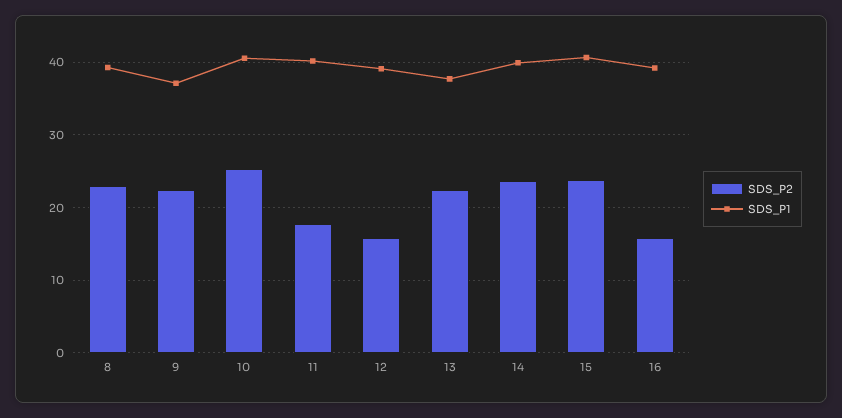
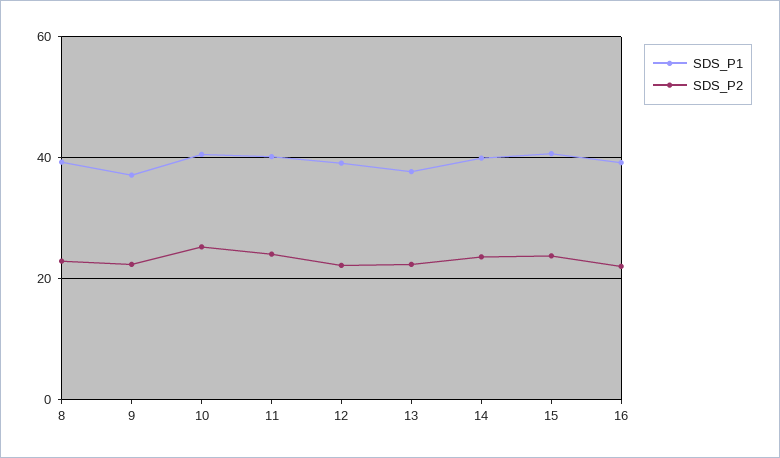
SDS_P2, 11: 18 -> 24
SDS_P2, 12: 16 -> 22
SDS_P2, 16: 16 -> 22

